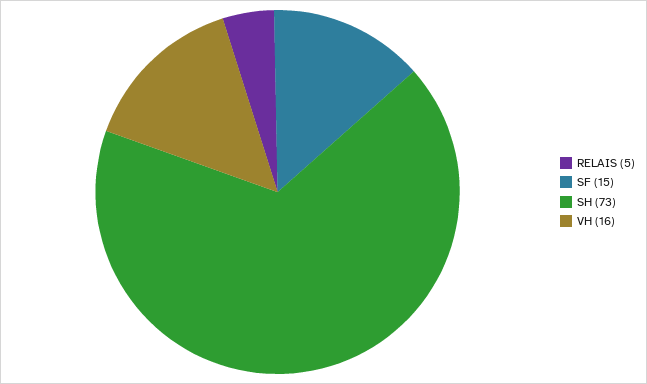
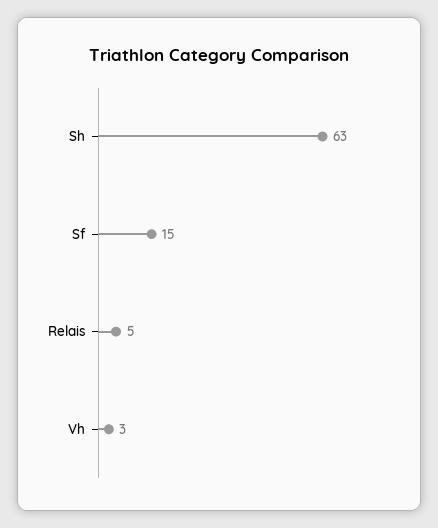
SH: 73 -> 63
VH: 16 -> 3

